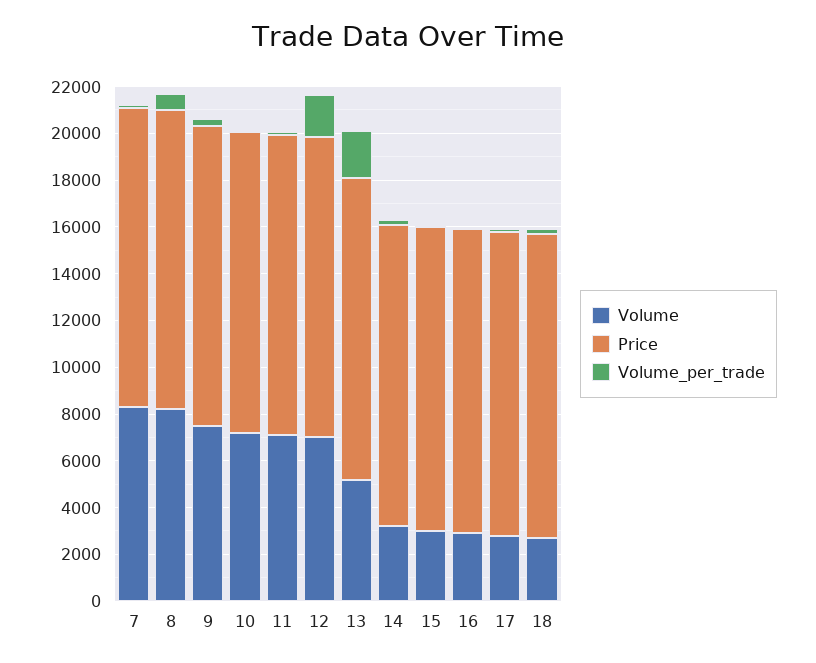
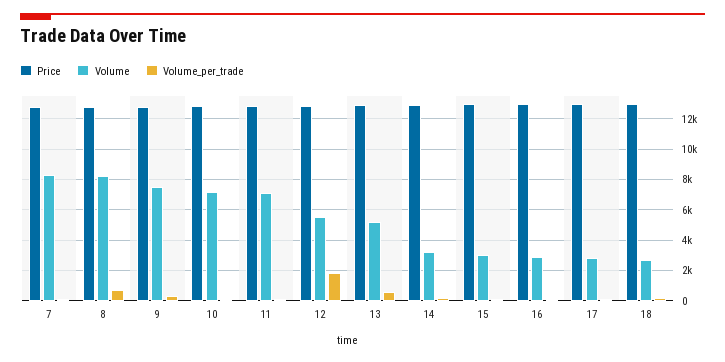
Volume, 12: 7000 -> 5500
Volume_per_trade, 13: 2000 -> 500

